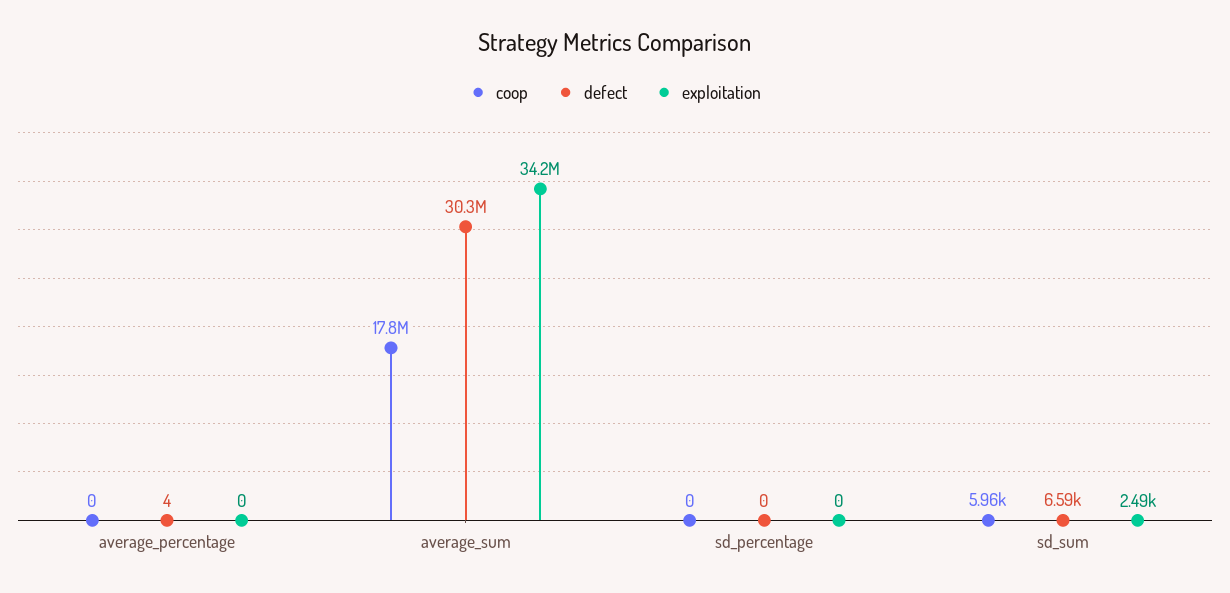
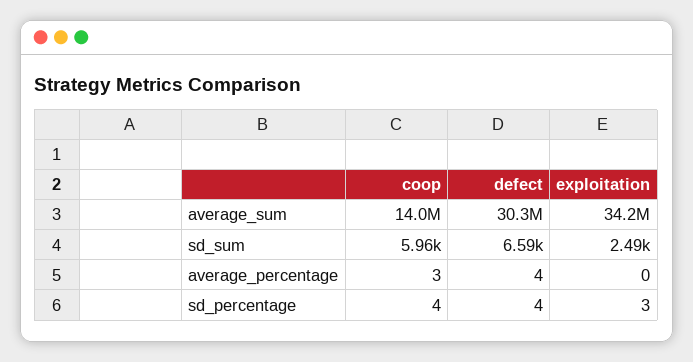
coop, average_percentage: 0 -> 3
coop, average_sum: 17800000 -> 14000000
coop, sd_percentage: 0 -> 4
defect, sd_percentage: 0 -> 4
exploitation, sd_percentage: 0 -> 3

